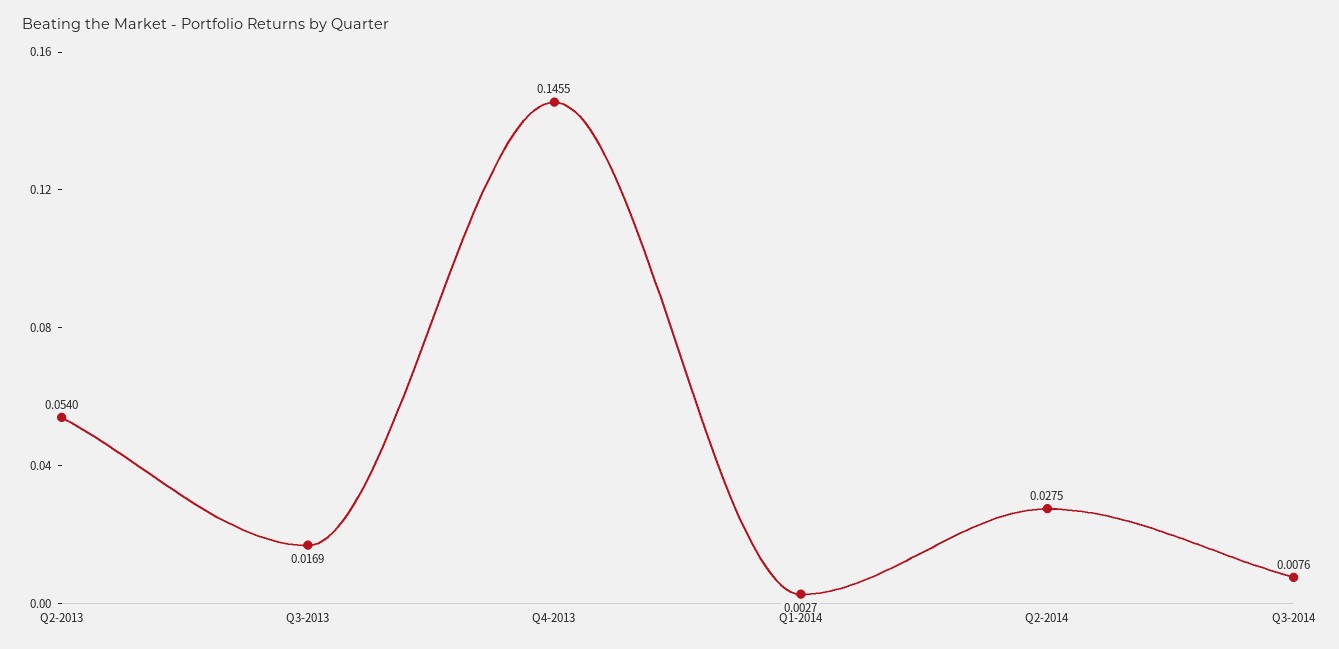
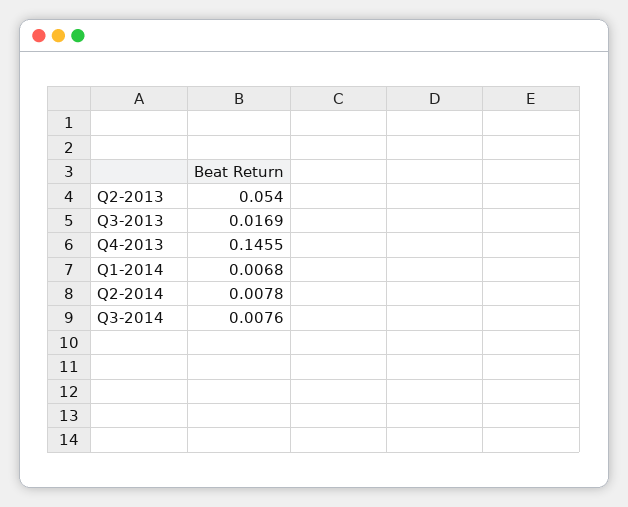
Q1-2014: 0.0027 -> 0.0068
Q2-2014: 0.0275 -> 0.0078

